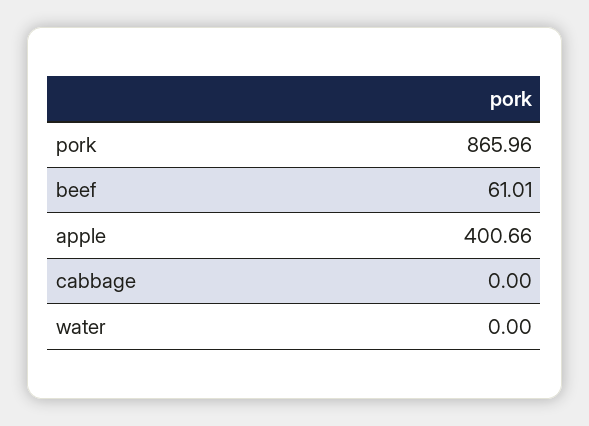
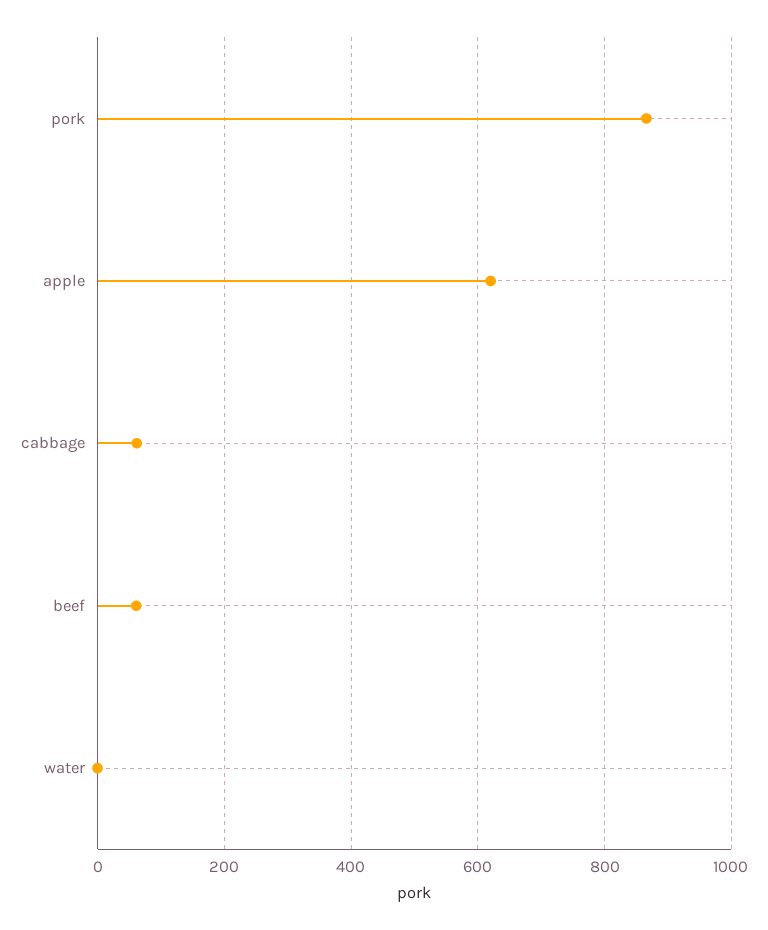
apple: 400.66 -> 620
cabbage: 0 -> 60

